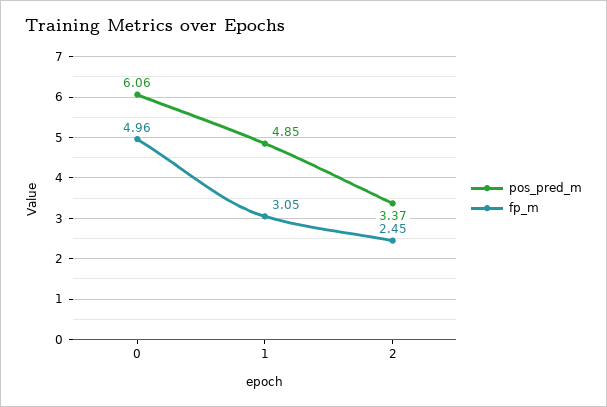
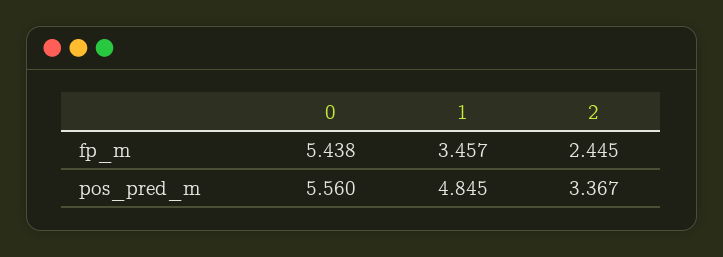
pos_pred_m, 0: 6.06 -> 5.56
fp_m, 0: 4.96 -> 5.438
fp_m, 1: 3.05 -> 3.457

